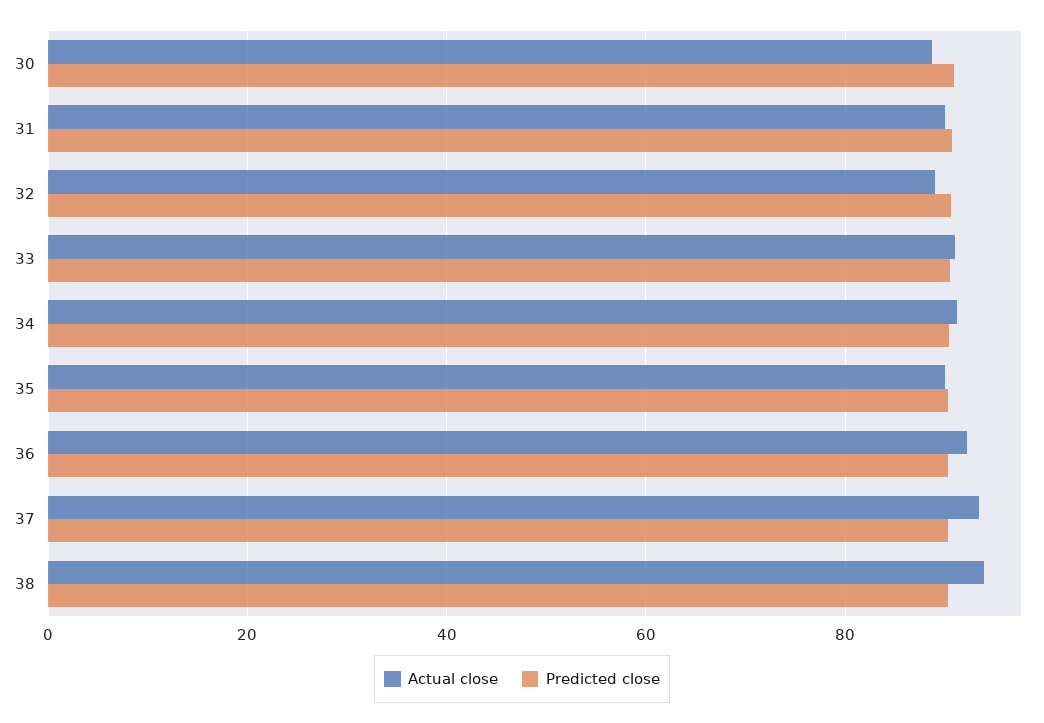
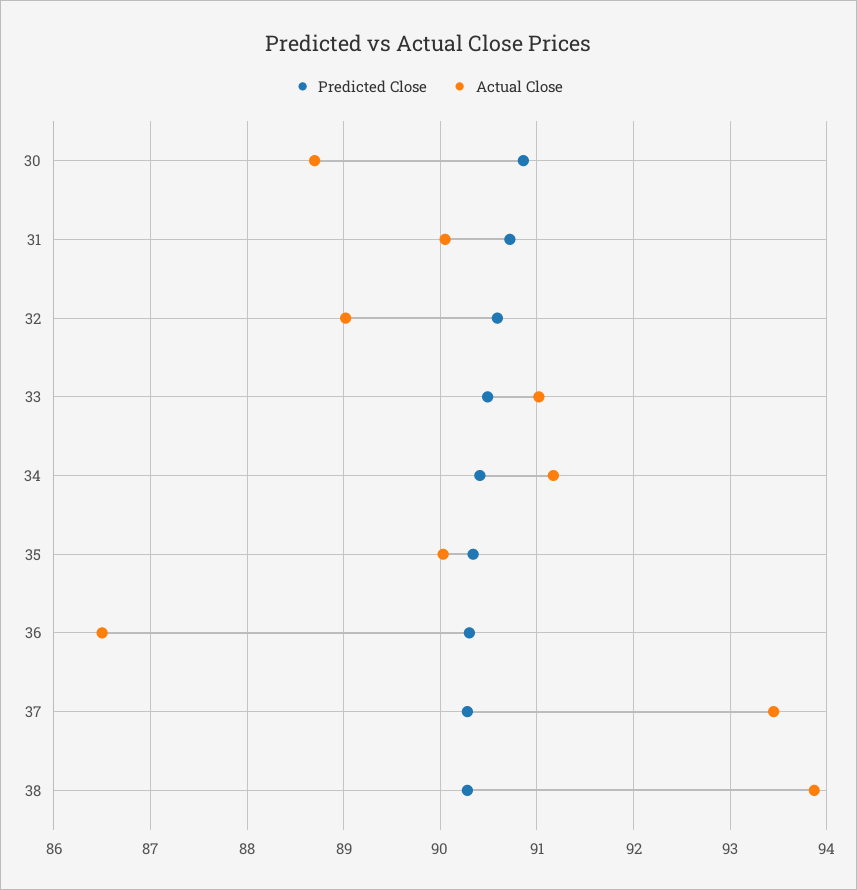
Actual close, 36: 92 -> 86.5

